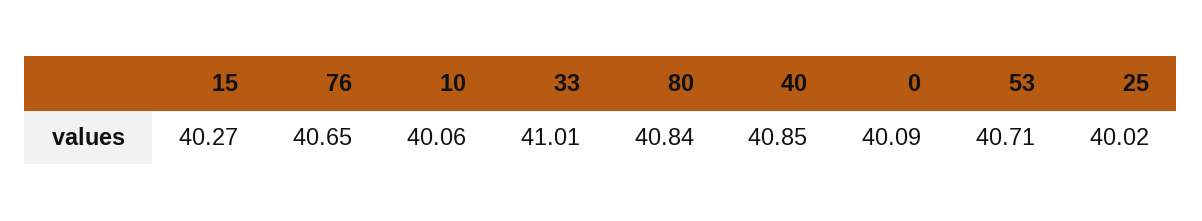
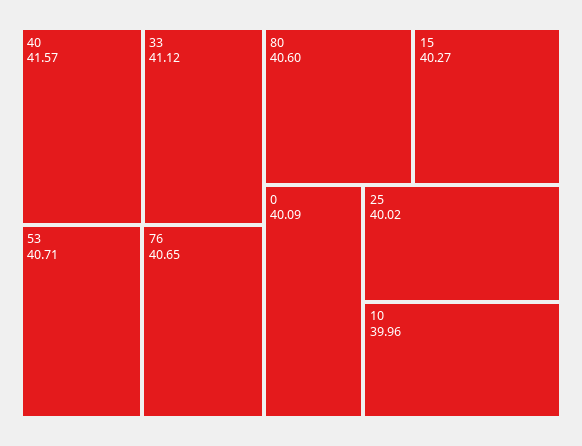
10: 40.06 -> 39.96
33: 41.01 -> 41.12
80: 40.84 -> 40.6
40: 40.85 -> 41.57

